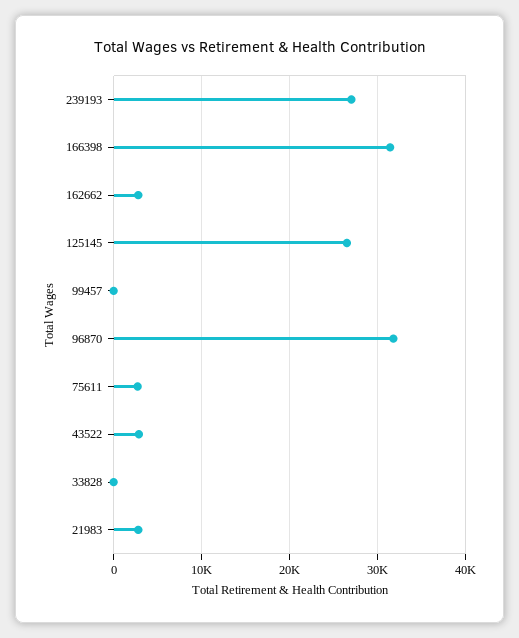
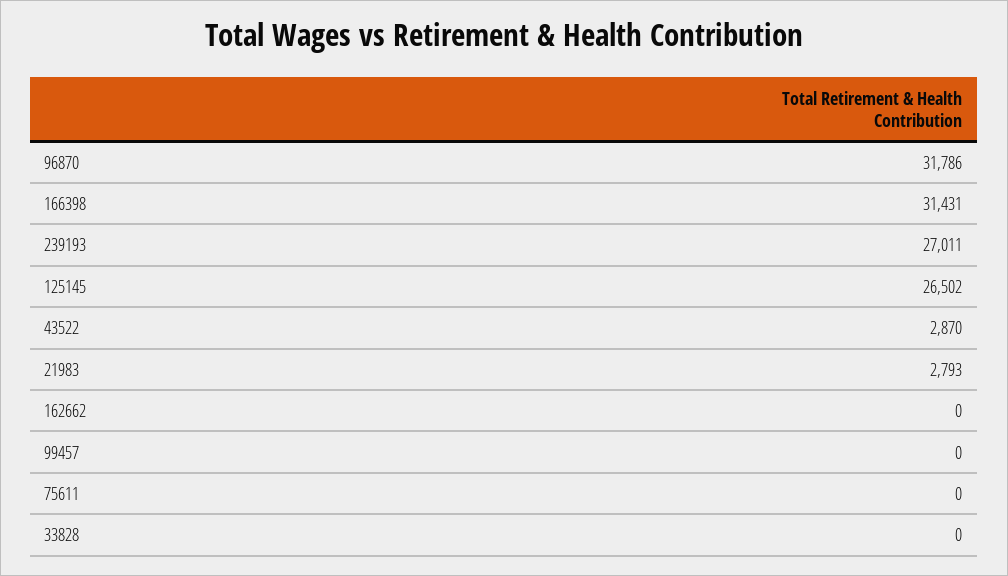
162662: 3000 -> 0
75611: 3000 -> 0

